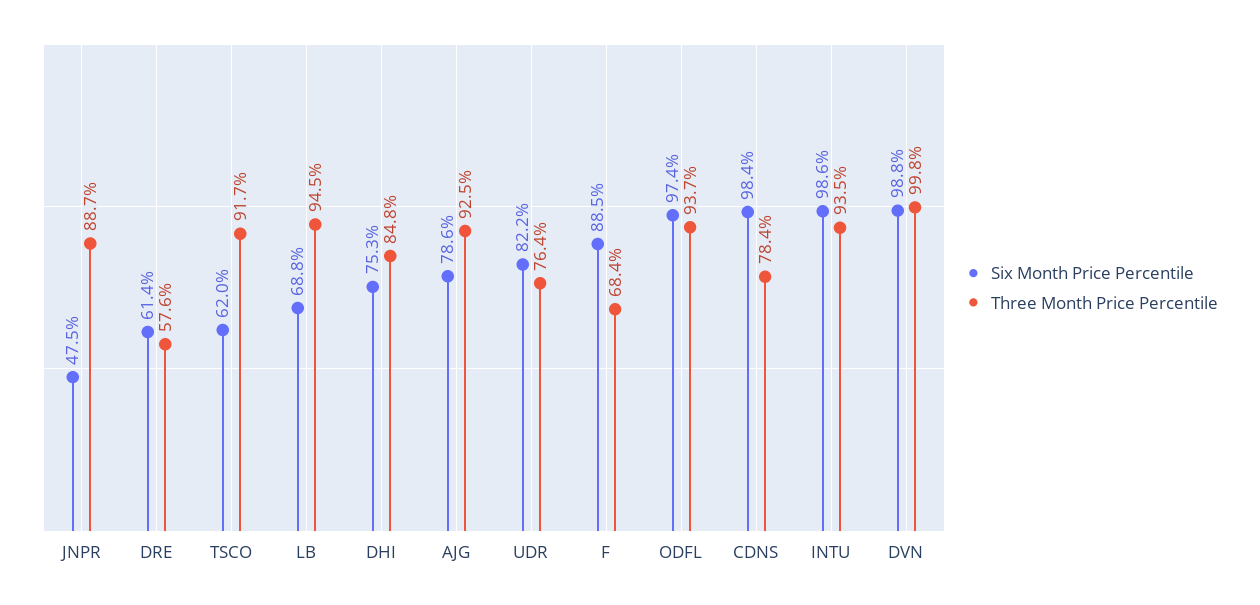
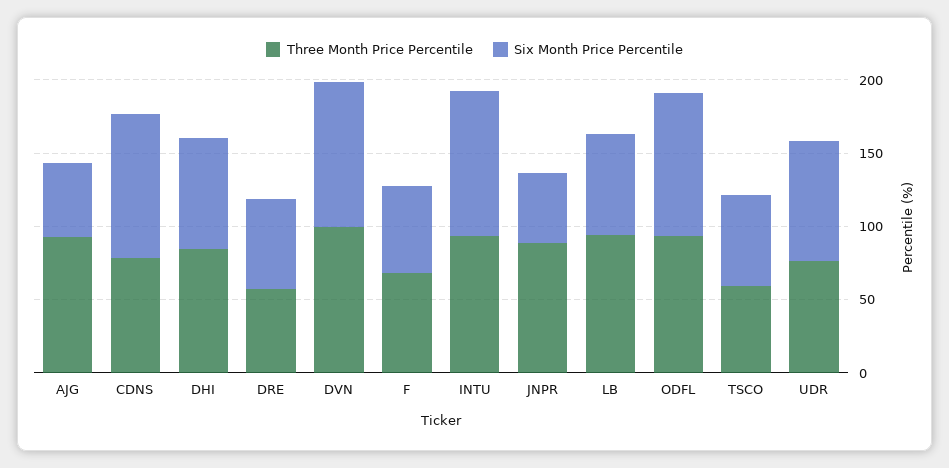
Three Month Price Percentile, TSCO: 91.7 -> 60
Six Month Price Percentile, AJG: 78.6 -> 50
Six Month Price Percentile, F: 88.5 -> 60

